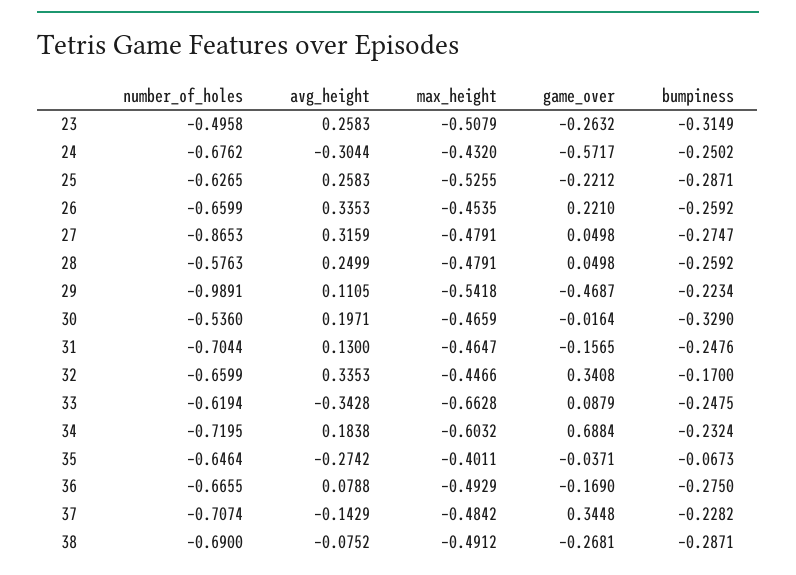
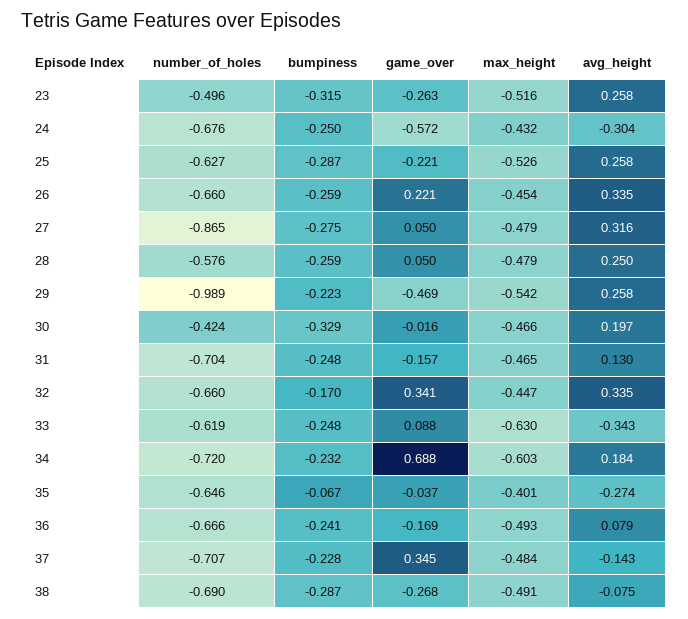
max_height, 23: -0.5079 -> -0.516
avg_height, 29: 0.1105 -> 0.258
number_of_holes, 30: -0.536 -> -0.424
max_height, 33: -0.6628 -> -0.63
bumpiness, 36: -0.275 -> -0.241

